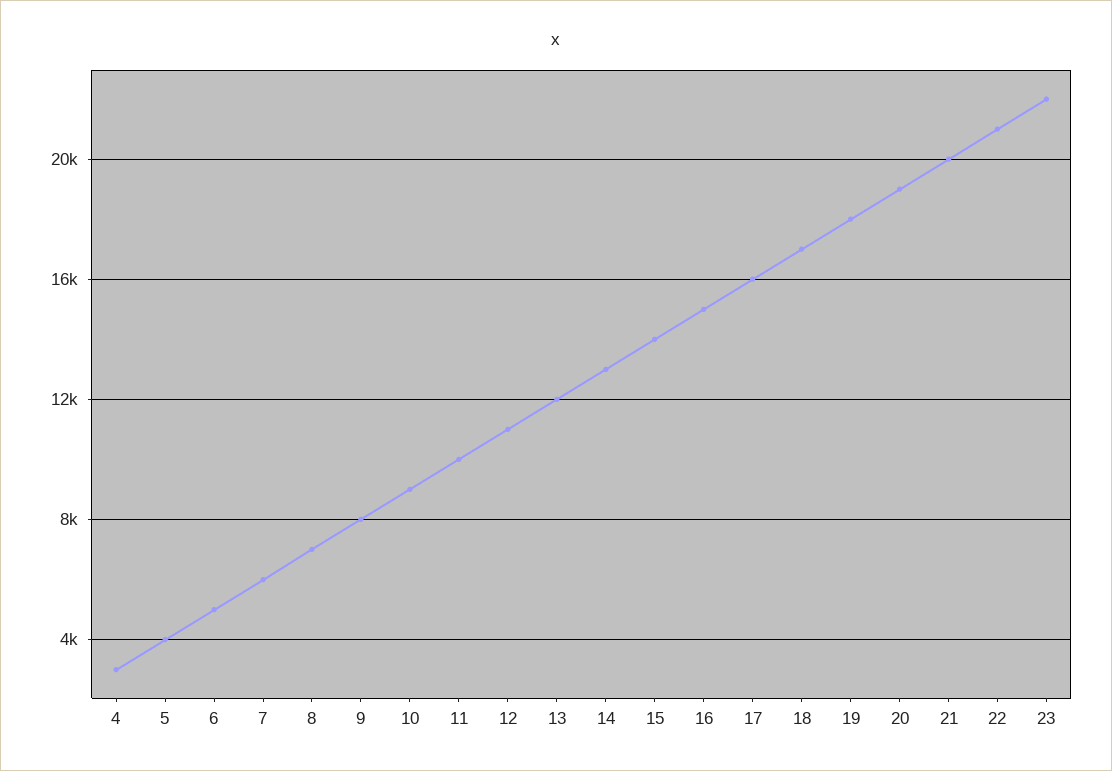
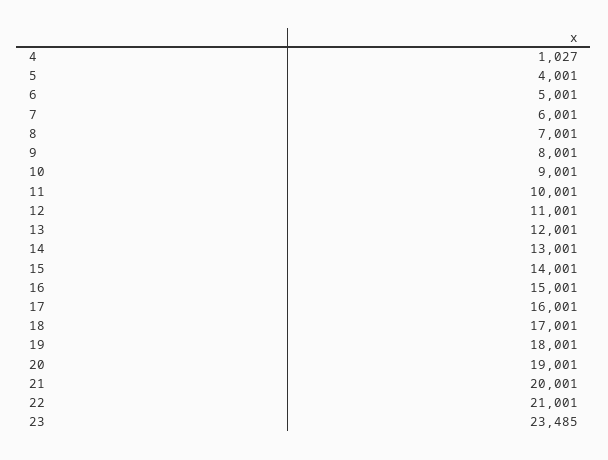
4: 3000 -> 1027
23: 22000 -> 23485

